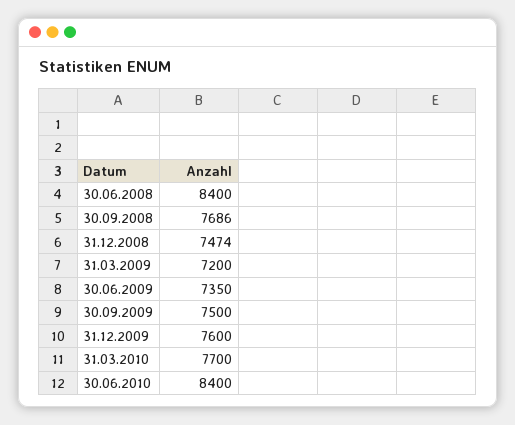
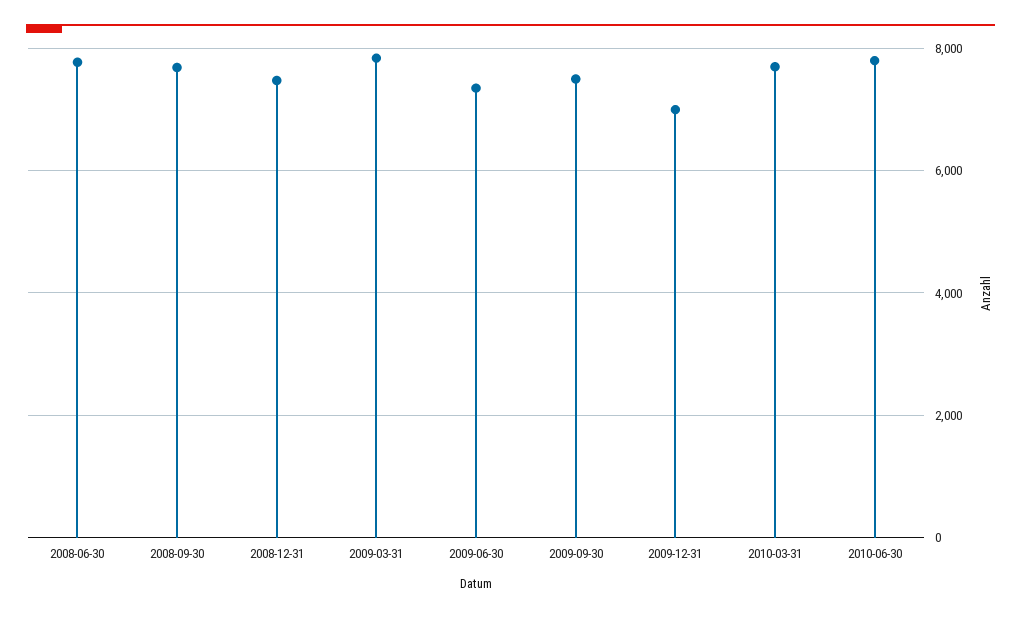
30.06.2008: 8400 -> 7800
31.03.2009: 7200 -> 7800
31.12.2009: 7600 -> 7000
30.06.2010: 8400 -> 7800

